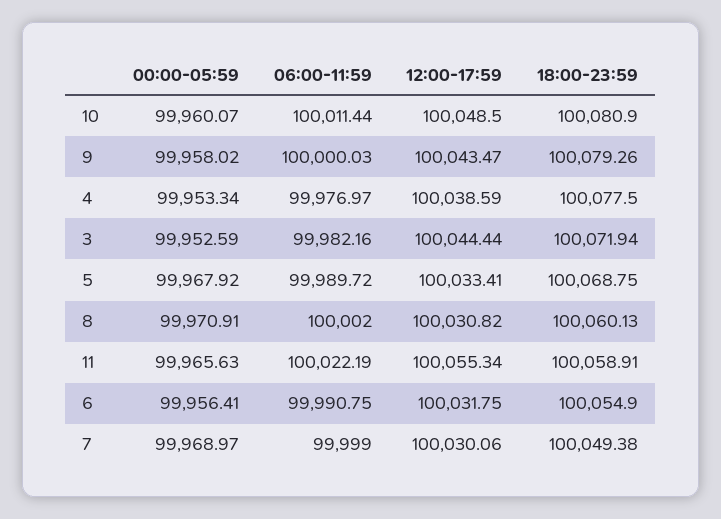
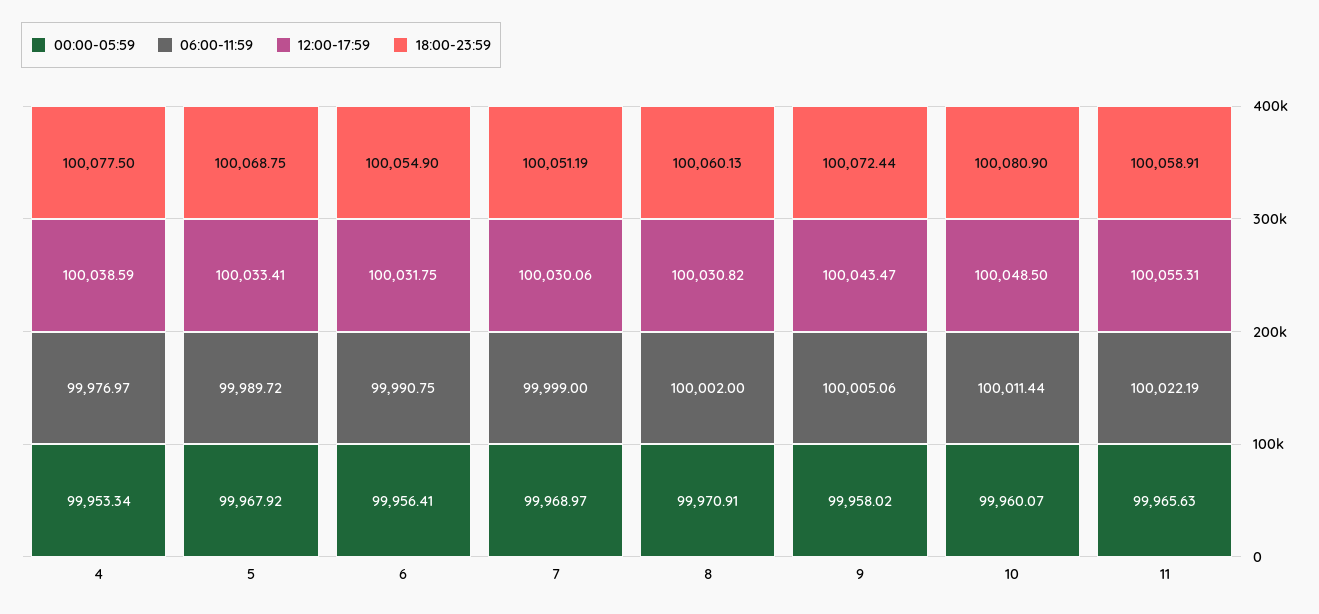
06:00-11:59, 9: 100000.03 -> 100005.06
18:00-23:59, 9: 100079.26 -> 100072.44
00:00-05:59, 3: 99952.59 -> none
06:00-11:59, 3: 99982.16 -> none
12:00-17:59, 3: 100044.44 -> none
18:00-23:59, 3: 100071.94 -> none
12:00-17:59, 11: 100055.34 -> 100055.31
18:00-23:59, 7: 100049.38 -> 100051.19

